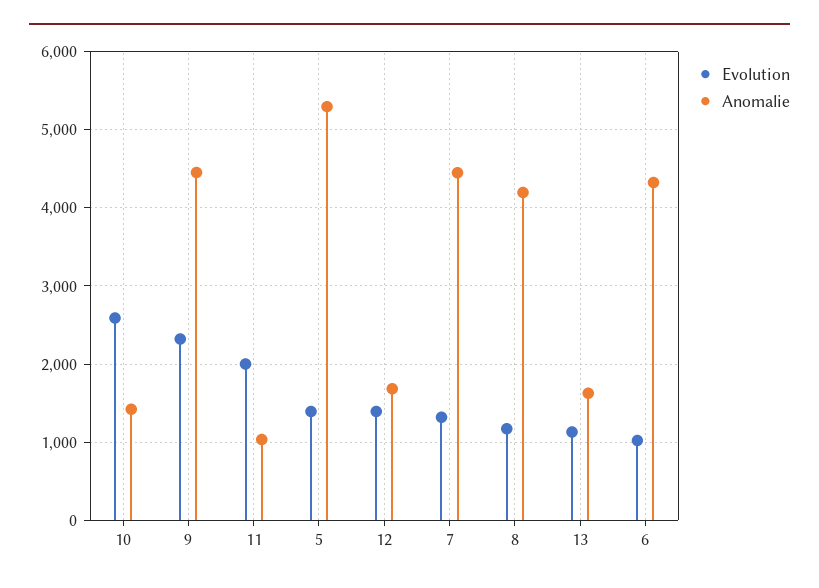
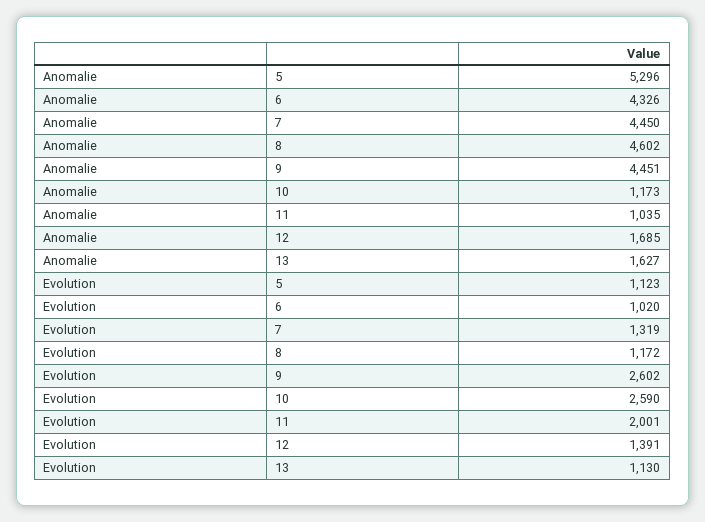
Anomalie, 10: 1400 -> 1173
Evolution, 9: 2300 -> 2602
Evolution, 5: 1400 -> 1123
Anomalie, 8: 4200 -> 4602

